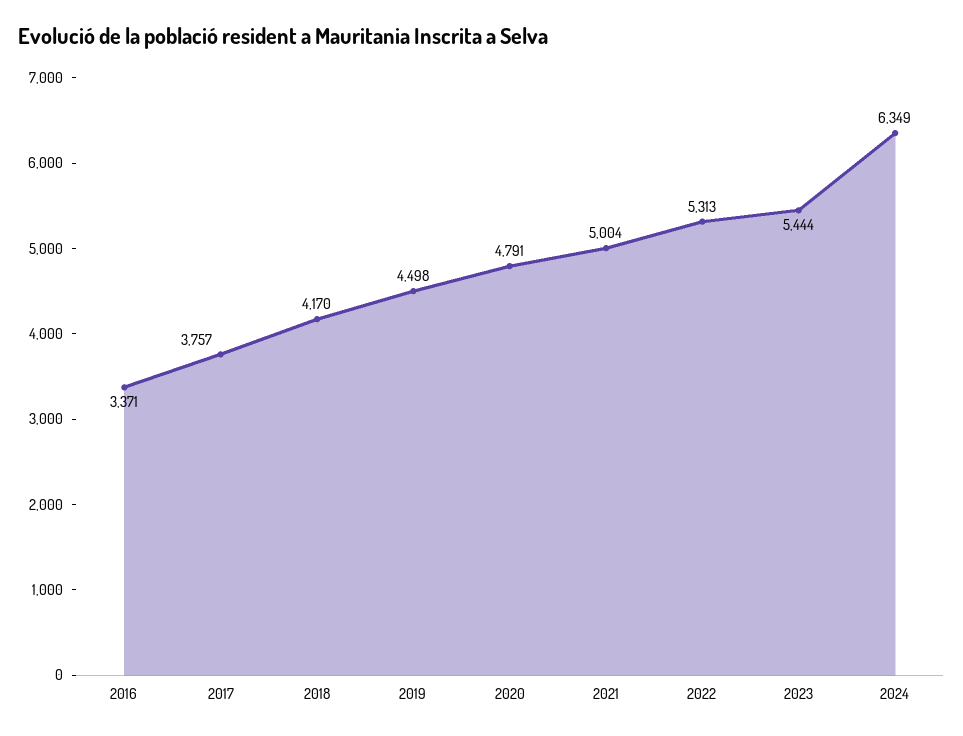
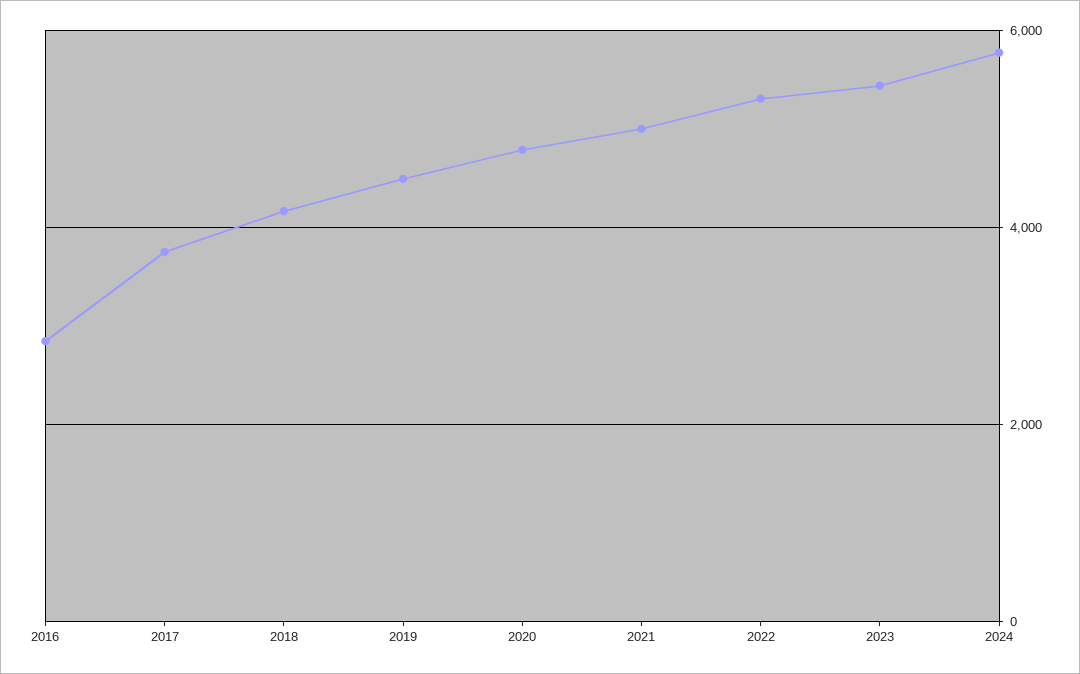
2016: 3371 -> 2800
2024: 6349 -> 5800

